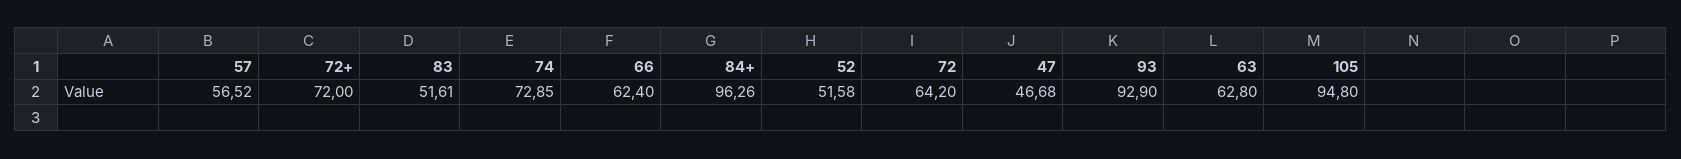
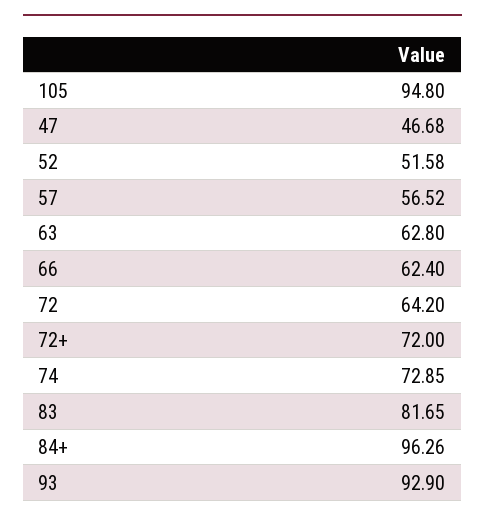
83: 51.61 -> 81.65

